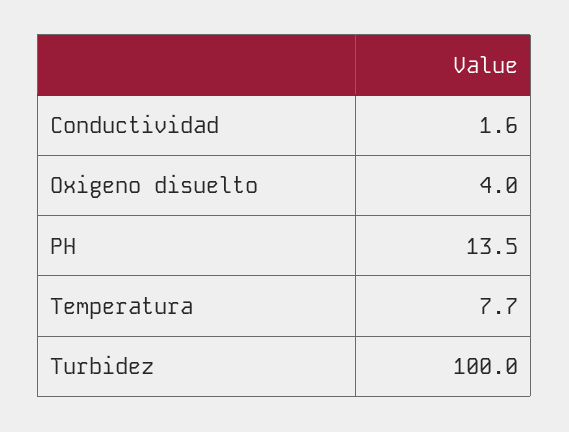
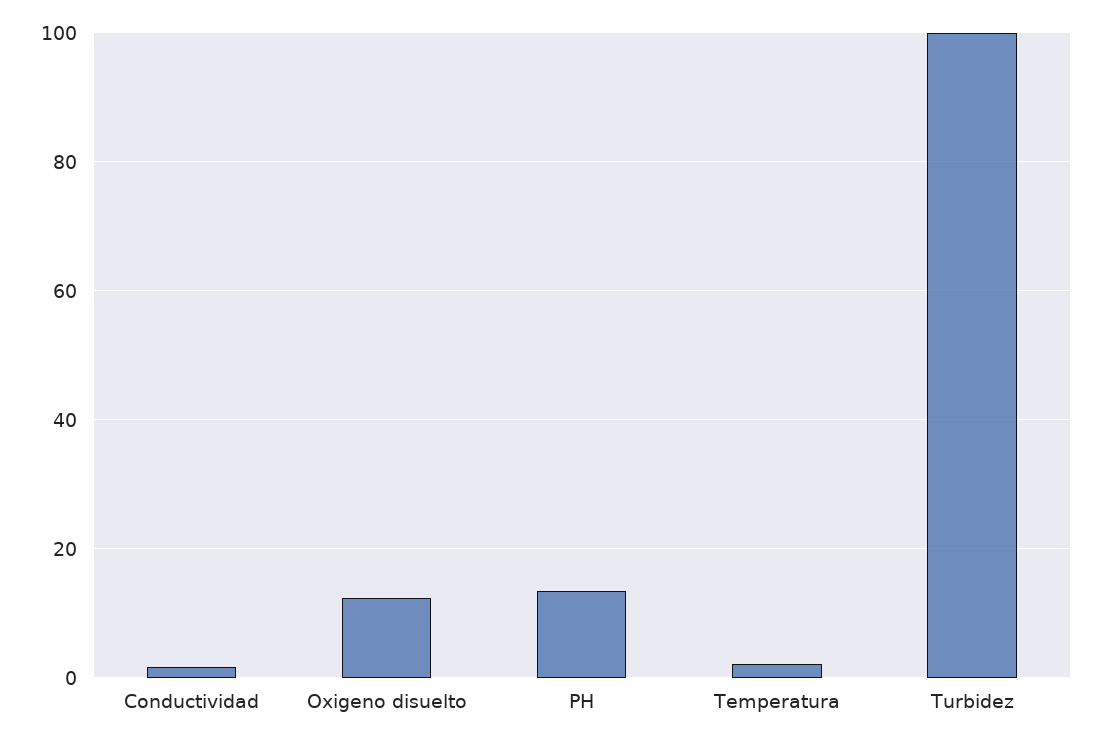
Oxigeno disuelto: 4 -> 12
Temperatura: 7.7 -> 2

